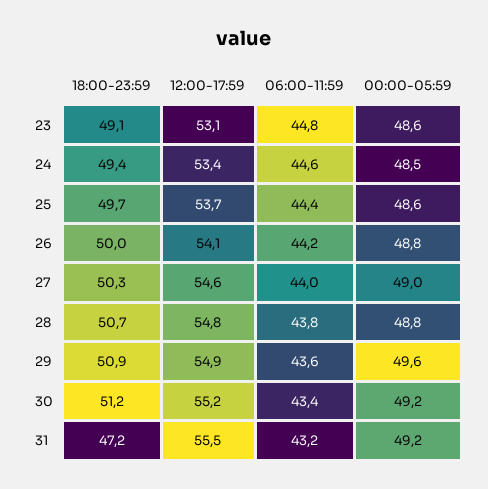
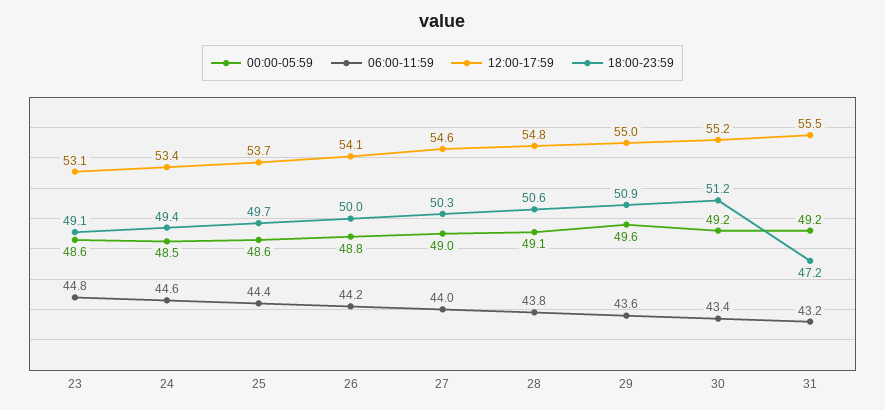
18:00-23:59, 28: 50.7 -> 50.6
00:00-05:59, 28: 48.8 -> 49.1
12:00-17:59, 29: 54.9 -> 55

